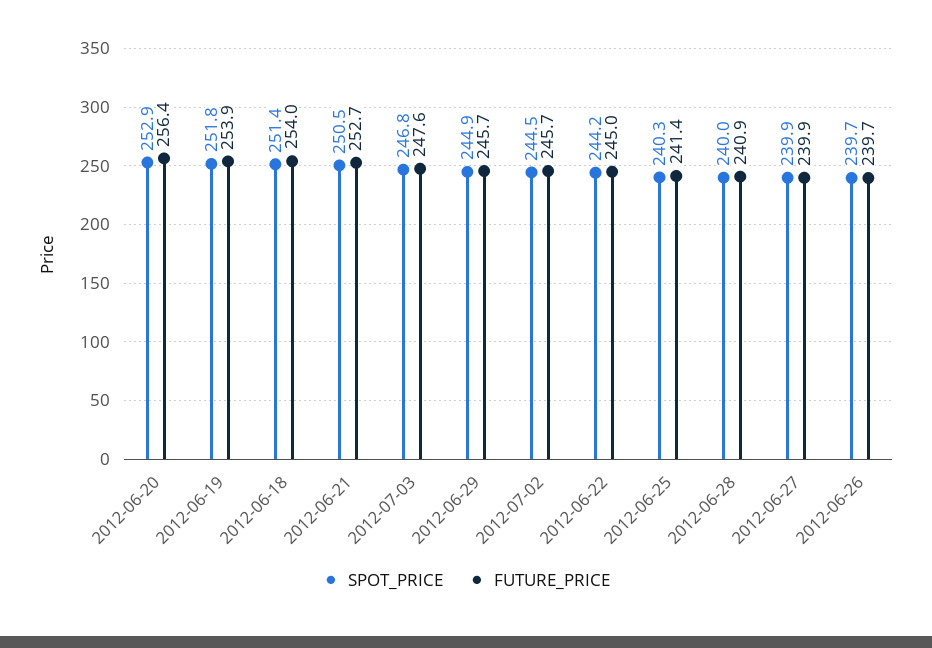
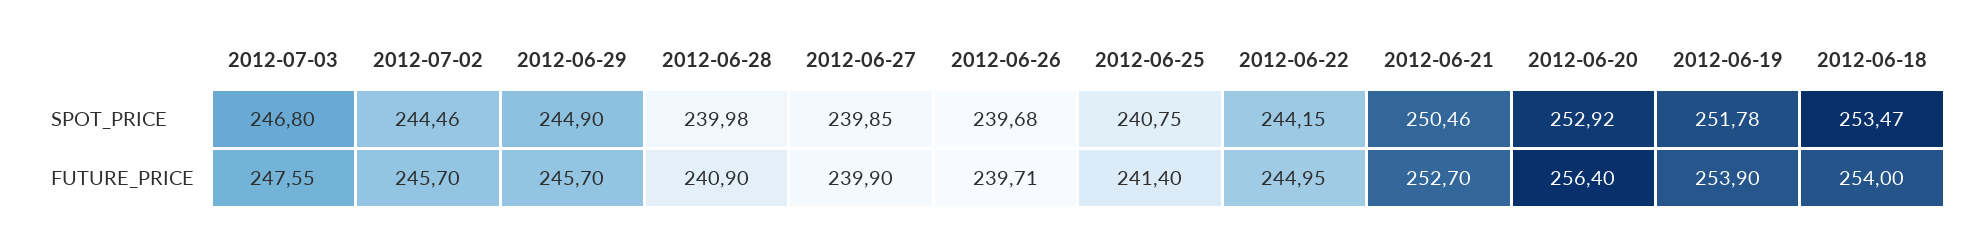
SPOT_PRICE, 2012-06-18: 251.4 -> 253.47
SPOT_PRICE, 2012-06-25: 240.3 -> 240.75

